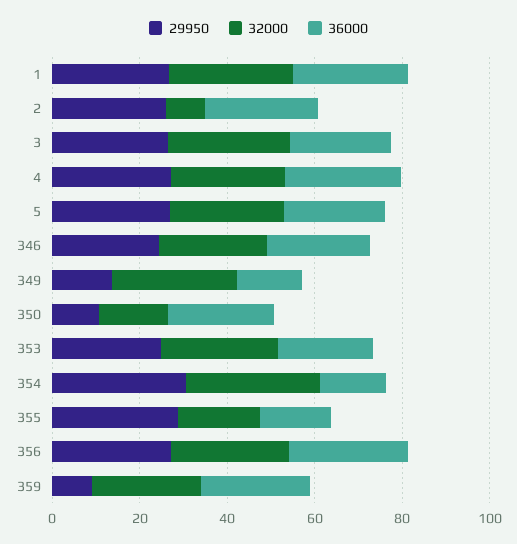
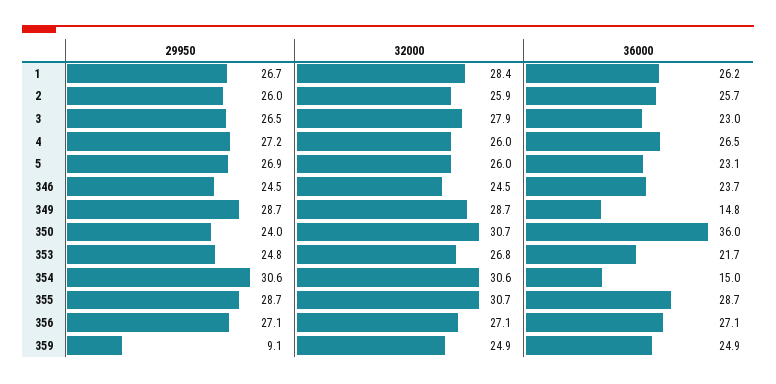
32000, 2: 10 -> 25.9
29950, 349: 15 -> 28.7
29950, 350: 10 -> 24
32000, 350: 15 -> 30.7
36000, 350: 25 -> 36
32000, 355: 20 -> 30.7
36000, 355: 15 -> 28.7

